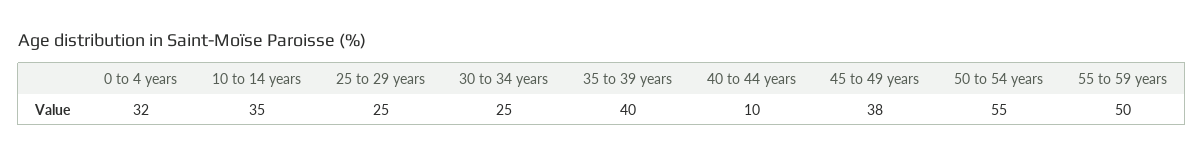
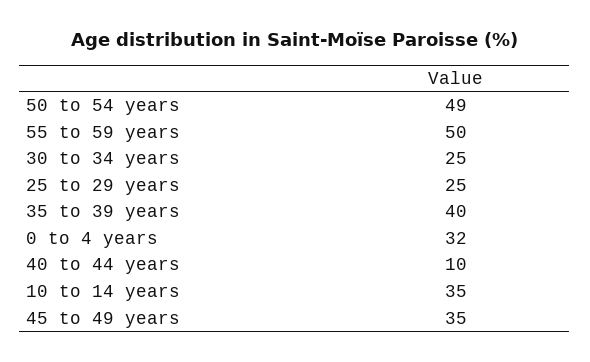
45 to 49 years: 38 -> 35
50 to 54 years: 55 -> 49

